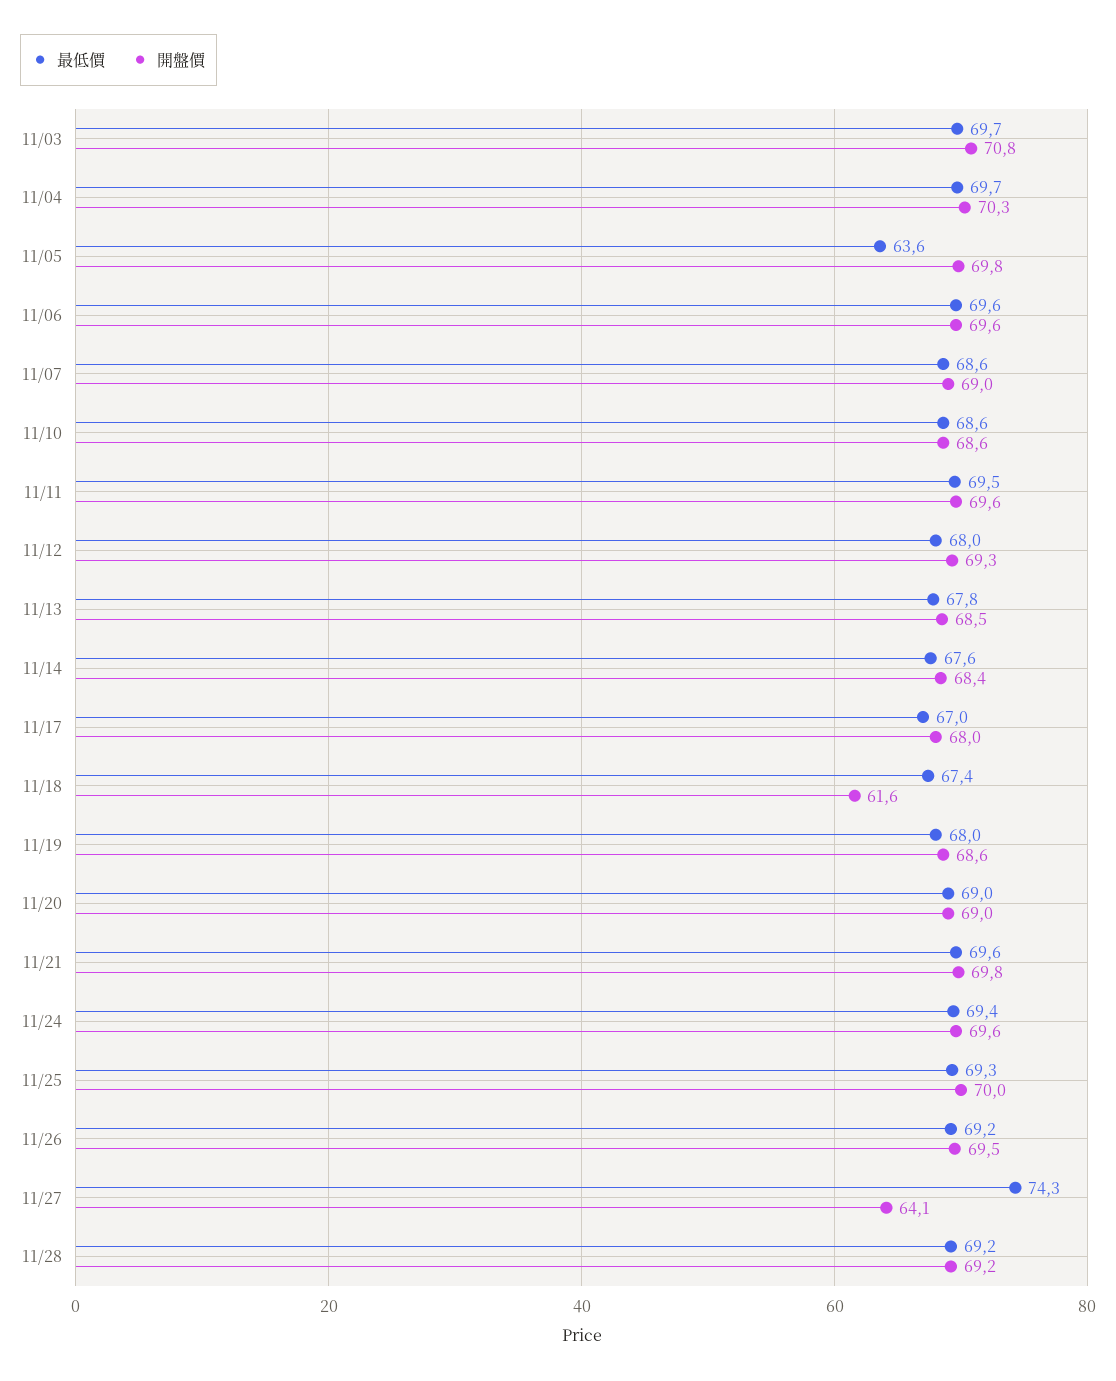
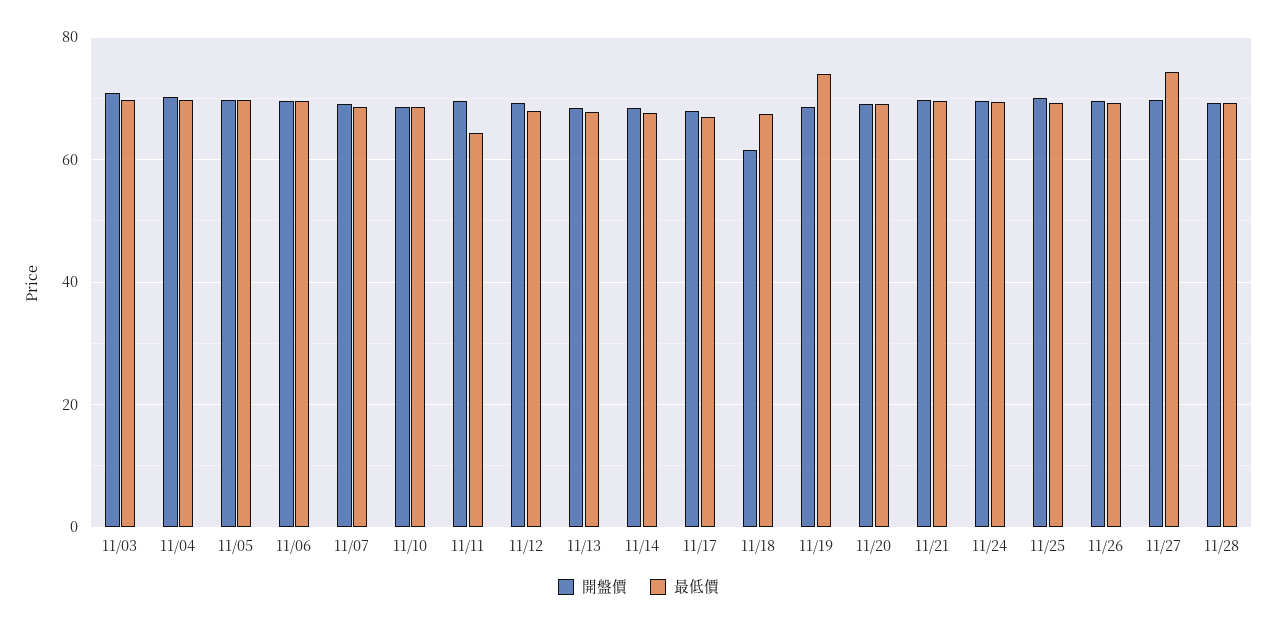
最低價, 11/05: 63.6 -> 70
最低價, 11/11: 69.5 -> 64
最低價, 11/19: 68 -> 74
開盤價, 11/27: 64.1 -> 70

